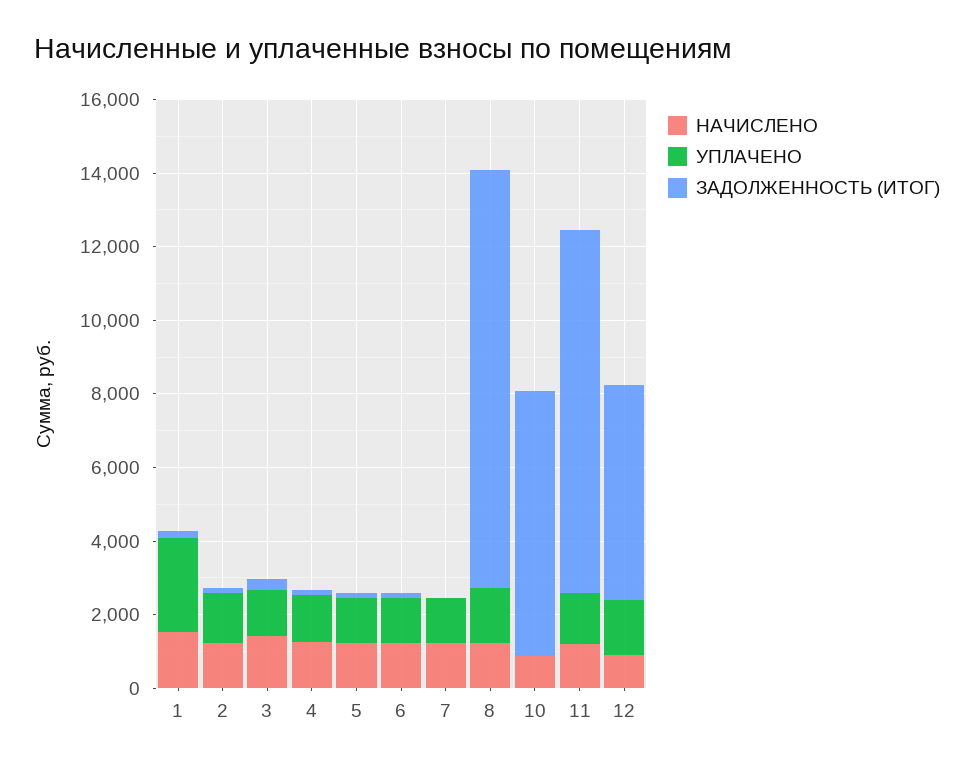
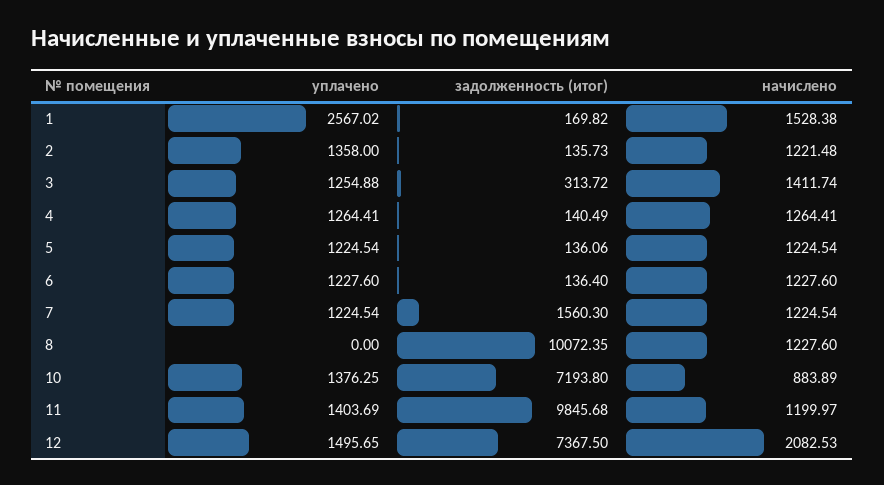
ЗАДОЛЖЕННОСТЬ (ИТОГ), 7: 0 -> 1560.3
УПЛАЧЕНО, 8: 1500 -> 0
ЗАДОЛЖЕННОСТЬ (ИТОГ), 8: 11500 -> 10072.35
УПЛАЧЕНО, 10: 0 -> 1376.25
НАЧИСЛЕНО, 12: 1000 -> 2082.53
ЗАДОЛЖЕННОСТЬ (ИТОГ), 12: 6000 -> 7367.5

